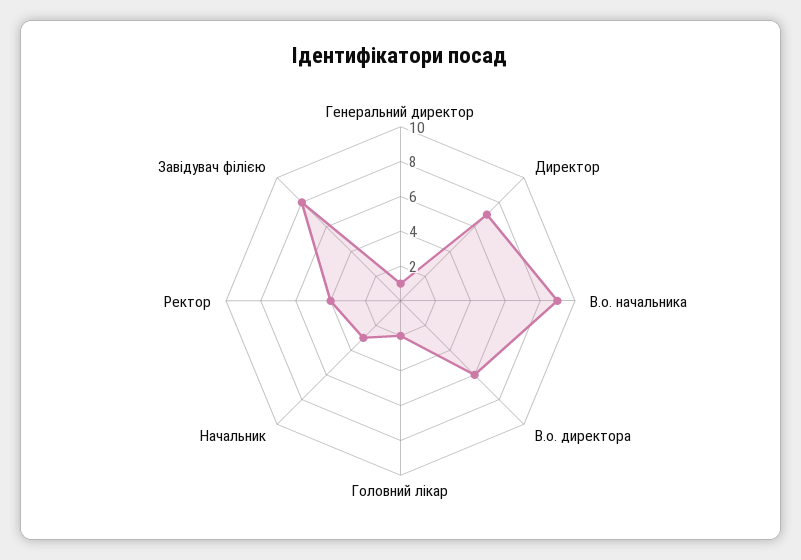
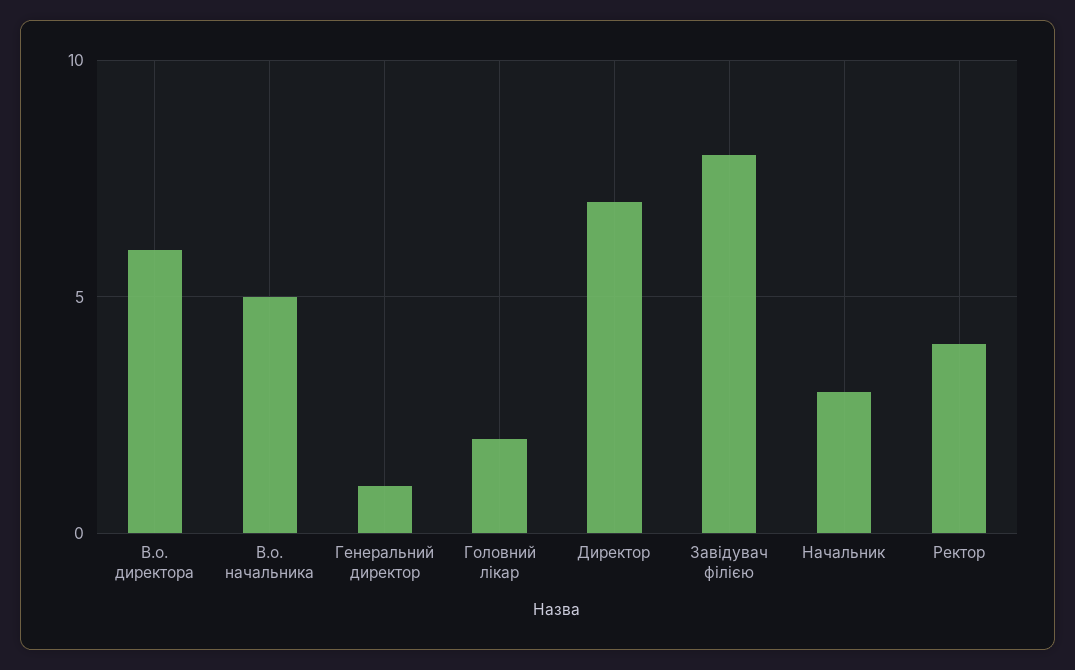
В.о. начальника: 9 -> 5

